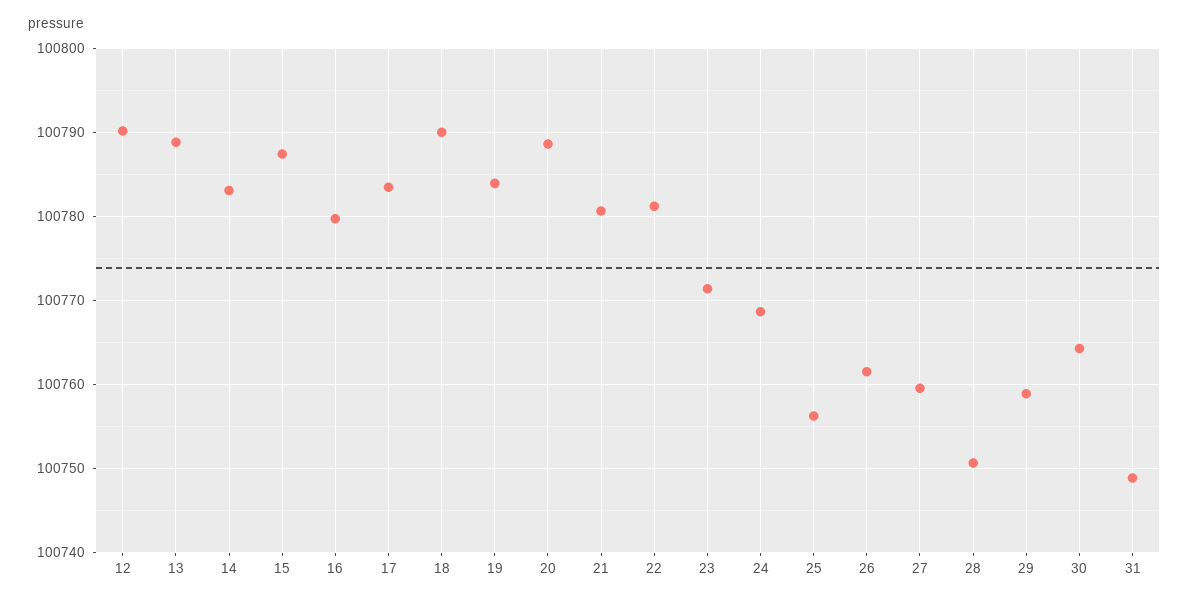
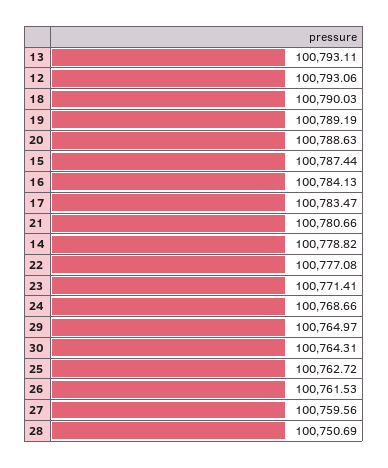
12: 100790 -> 100793.06
13: 100789 -> 100793.11
14: 100783 -> 100778.82
16: 100780 -> 100784.13
19: 100784 -> 100789.19
22: 100781 -> 100777.08
25: 100756 -> 100762.72
29: 100759 -> 100764.97
31: 100749 -> none

